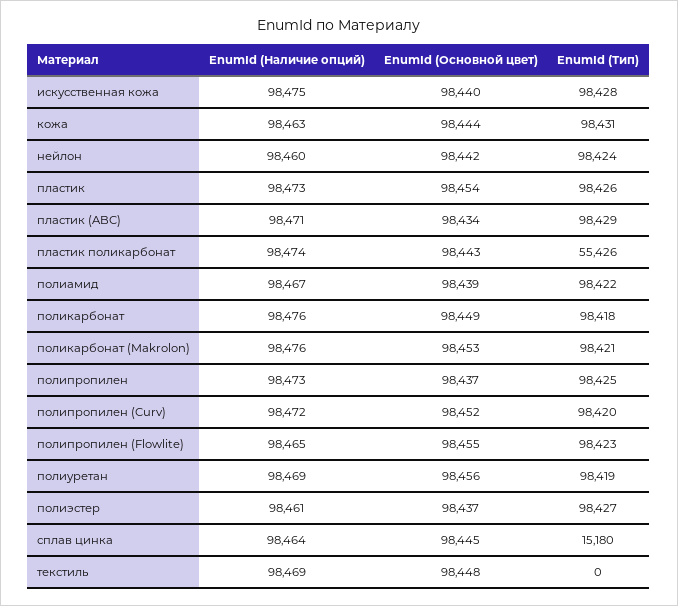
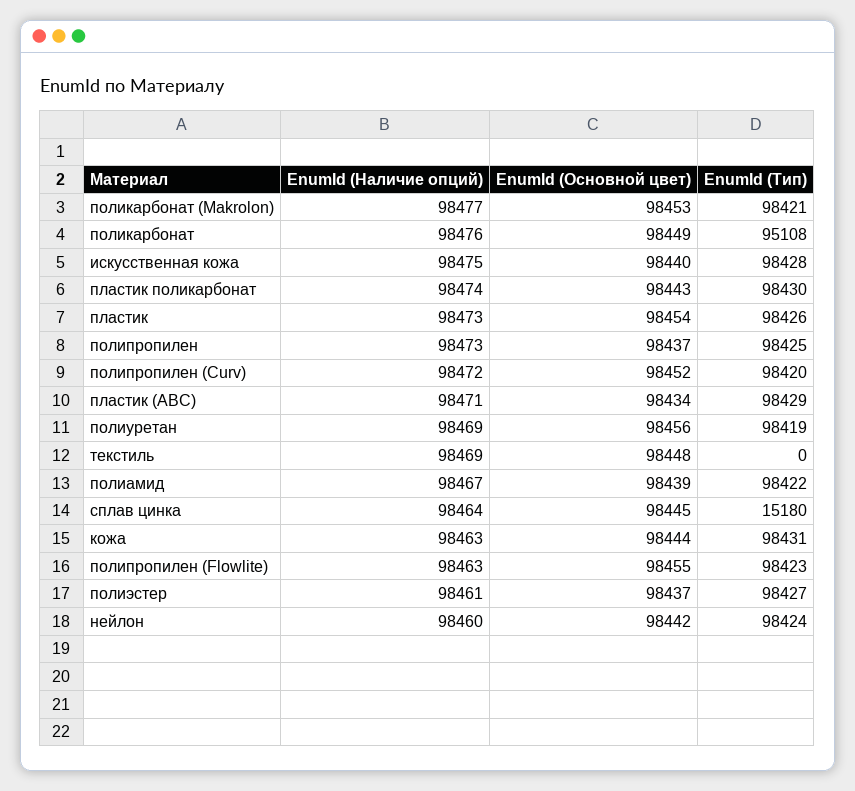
EnumId (Тип), пластик поликарбонат: 55426 -> 98430
EnumId (Тип), поликарбонат: 98418 -> 95108
EnumId (Наличие опций), поликарбонат (Makrolon): 98476 -> 98477
EnumId (Наличие опций), полипропилен (Flowlite): 98465 -> 98463

